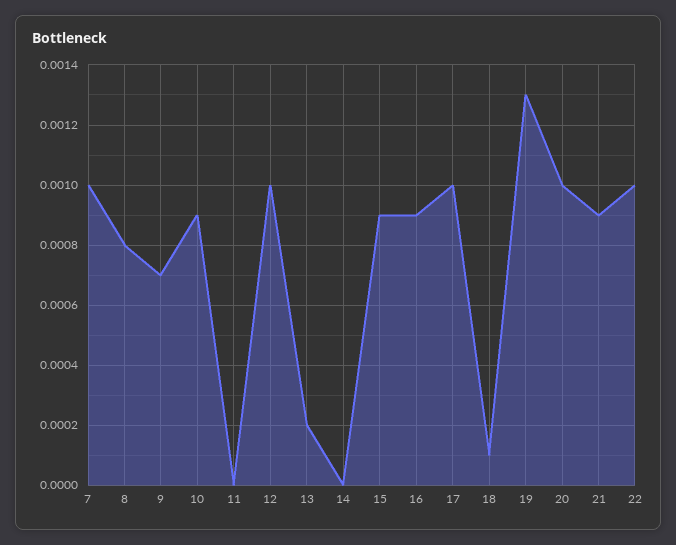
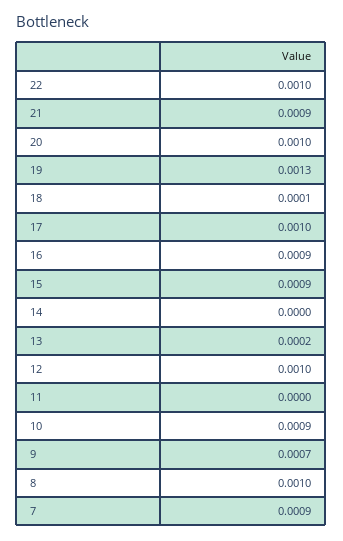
7: 0.001 -> 0.0009
8: 0.0008 -> 0.001

